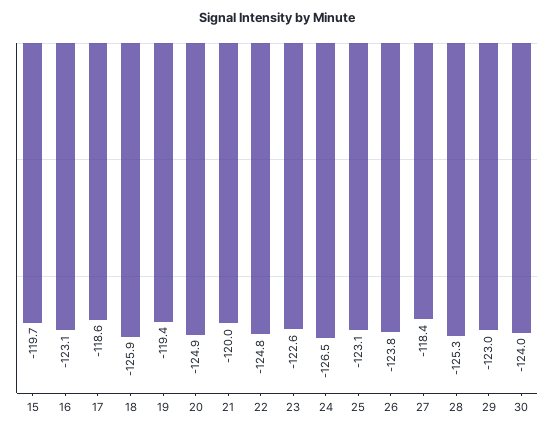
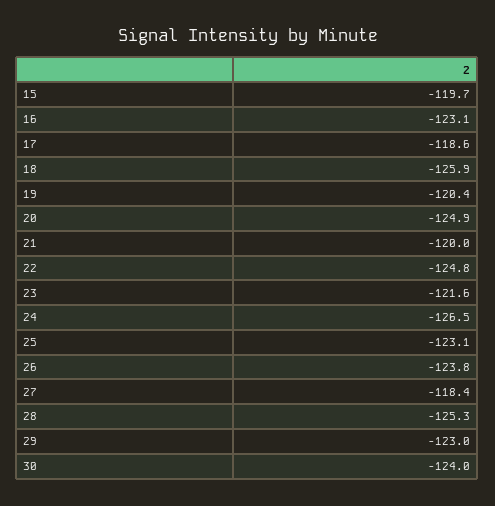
19: -119.4 -> -120.4
23: -122.6 -> -121.6

